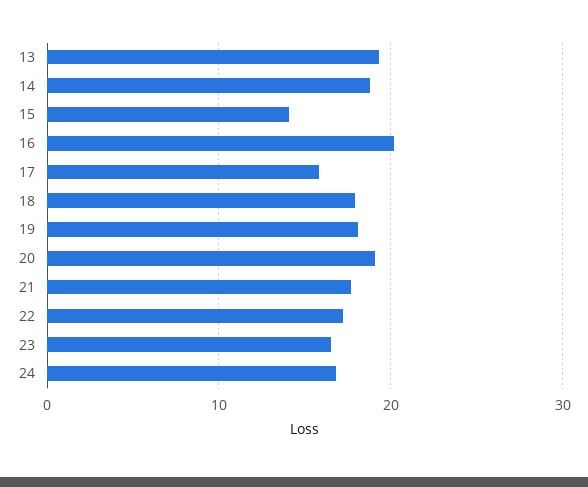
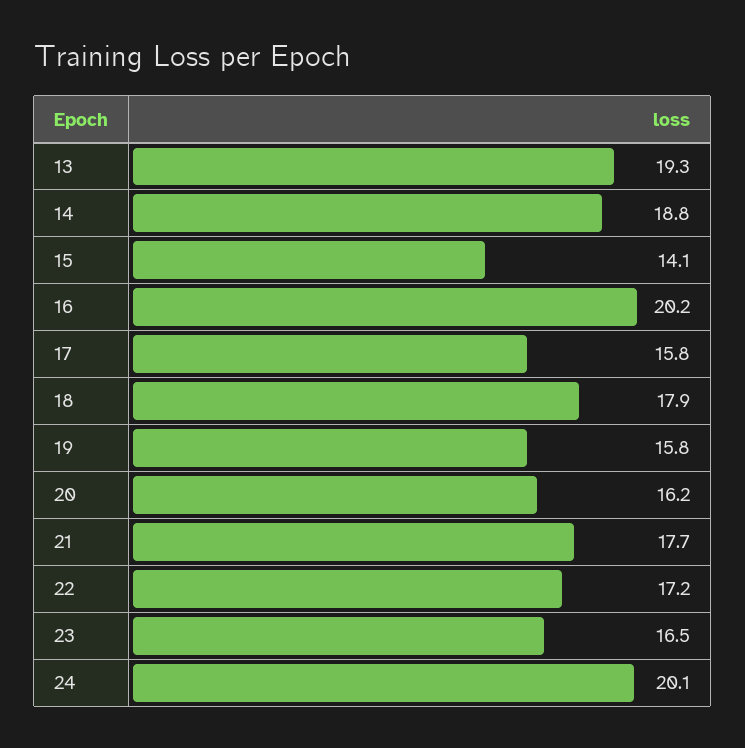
19: 18 -> 15.8
20: 19 -> 16.2
24: 17 -> 20.1

